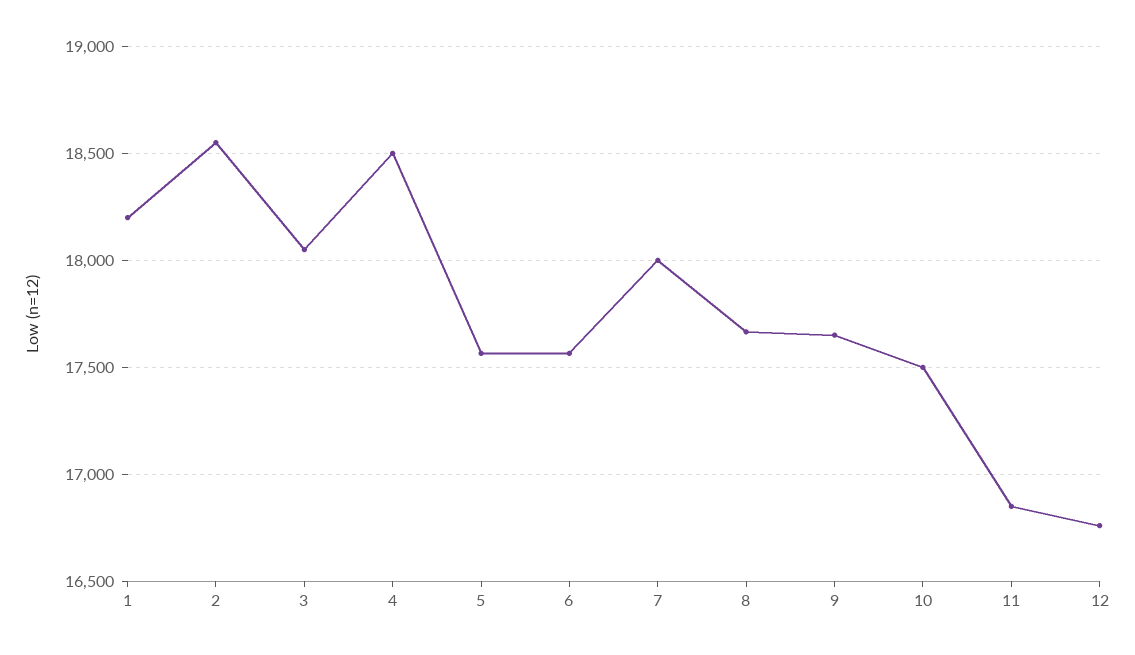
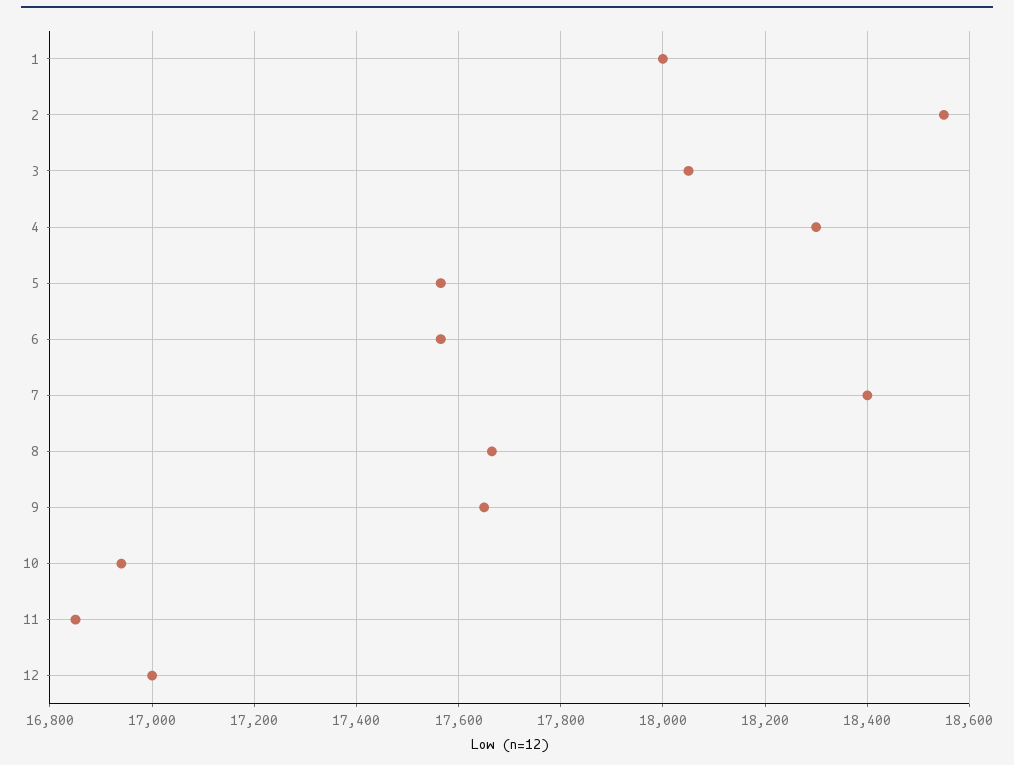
1: 18200 -> 18000
4: 18500 -> 18300
7: 18000 -> 18400
10: 17500 -> 16940
12: 16750 -> 17000

